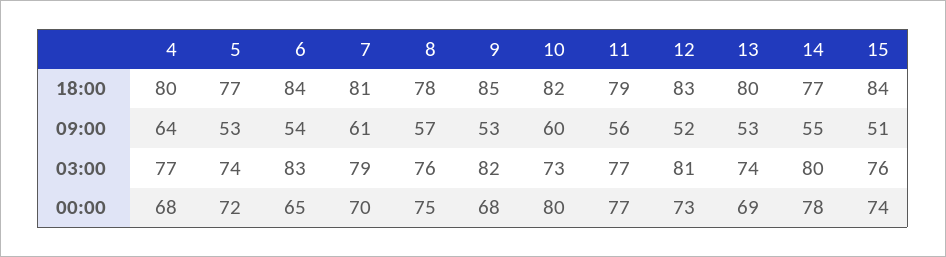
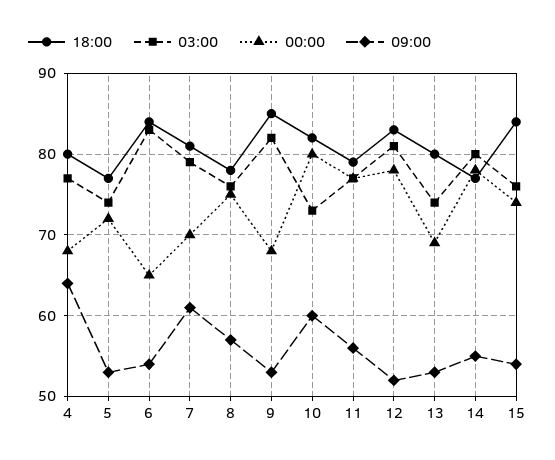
09:00, 15: 51 -> 54
00:00, 12: 73 -> 78

